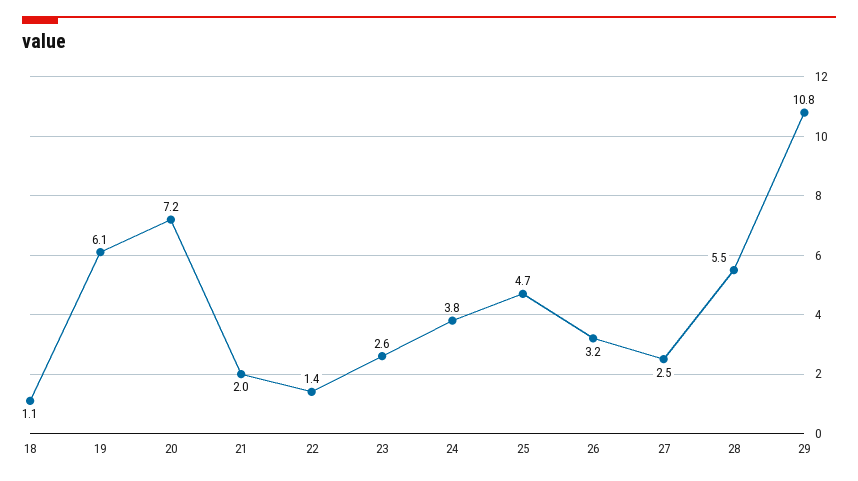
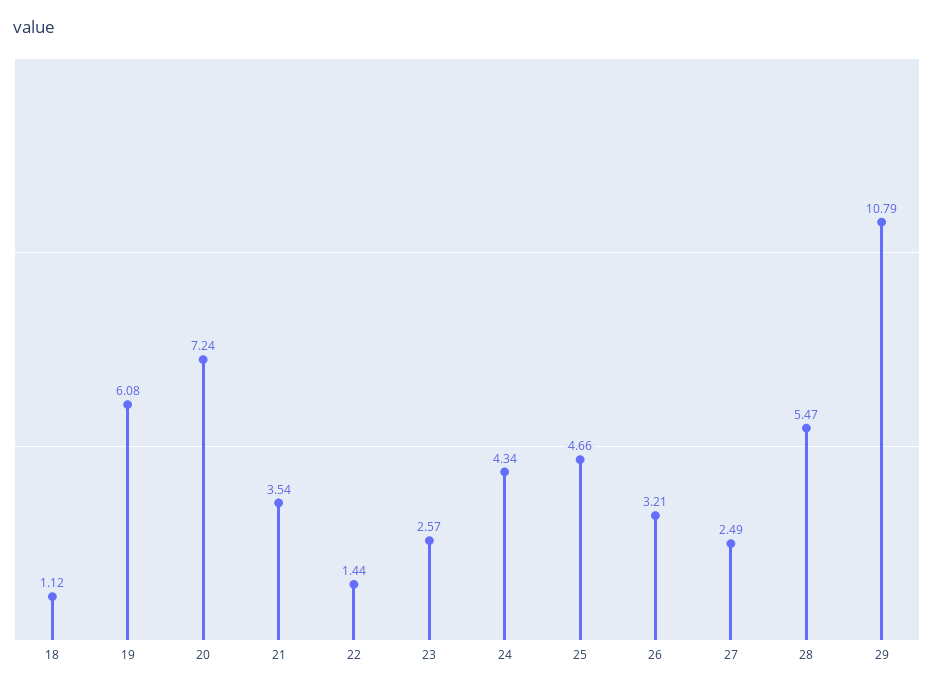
21: 2 -> 3.54
24: 3.8 -> 4.34

